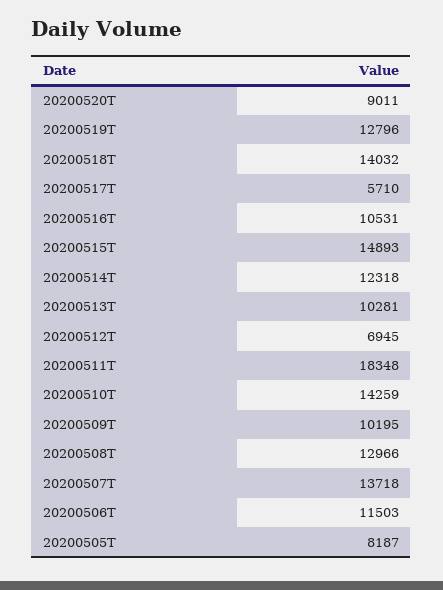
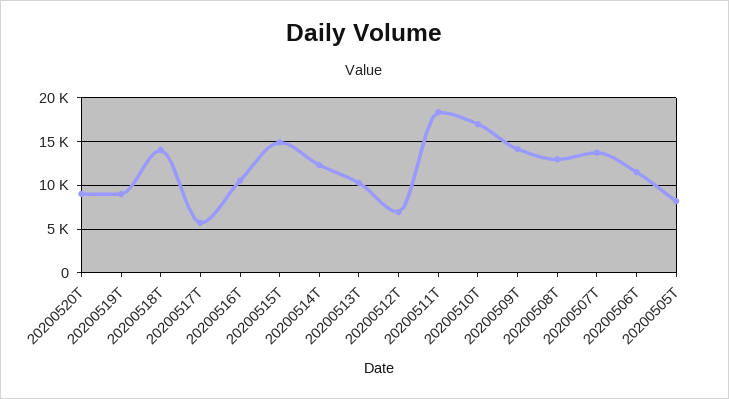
20200519T: 12796 -> 9000
20200510T: 14259 -> 17000
20200509T: 10195 -> 14000

